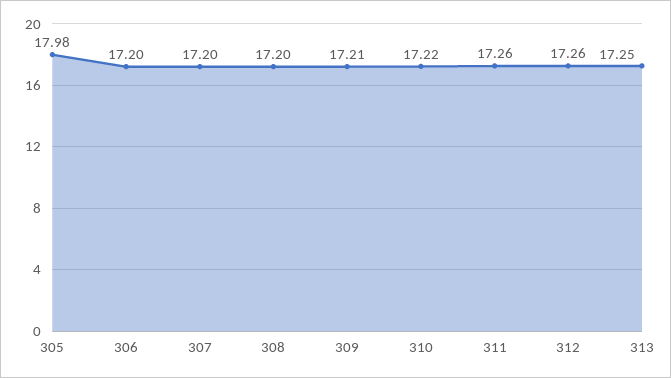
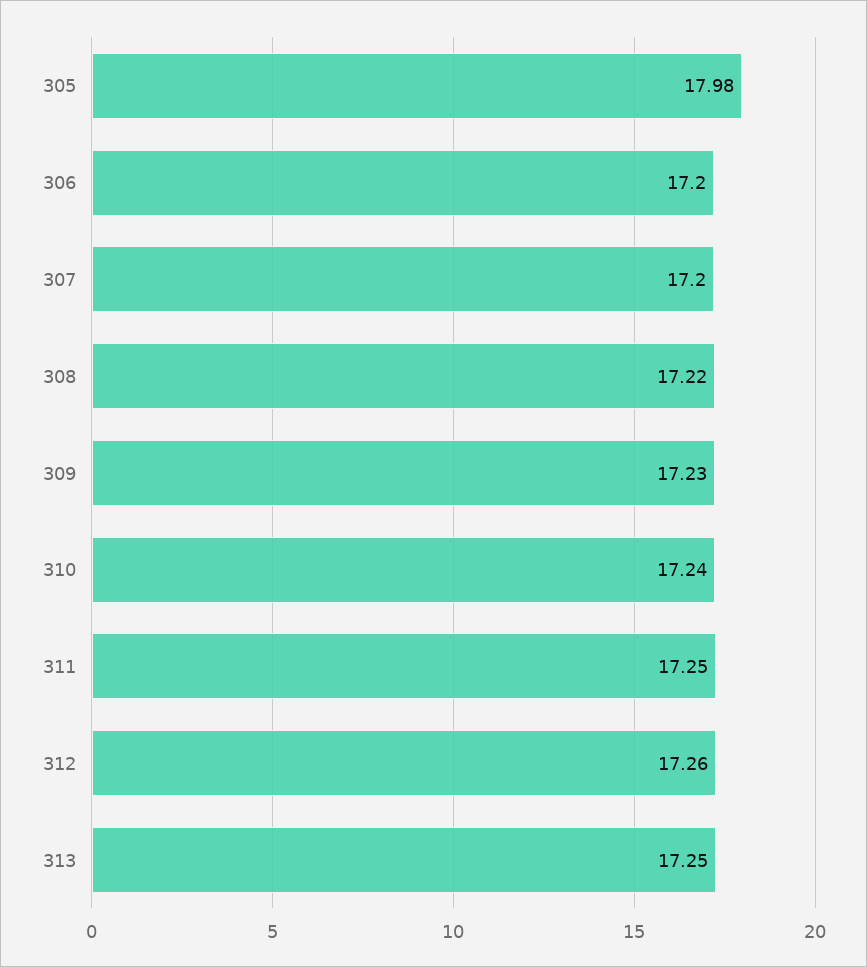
308: 17.2 -> 17.22
309: 17.21 -> 17.23
310: 17.22 -> 17.24
311: 17.26 -> 17.25

